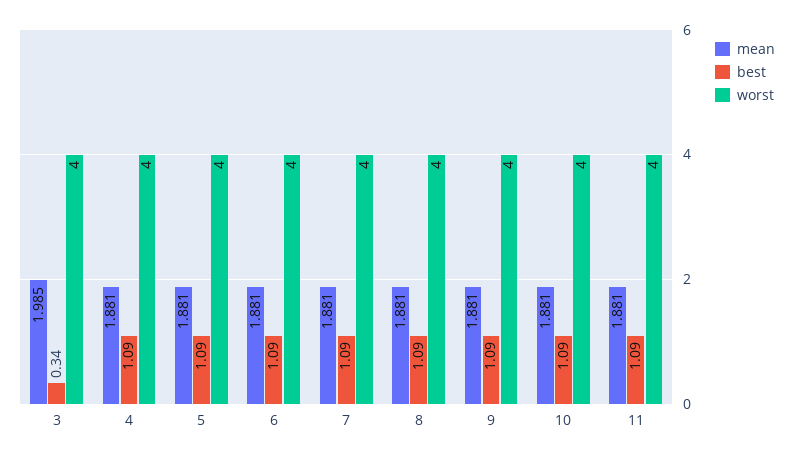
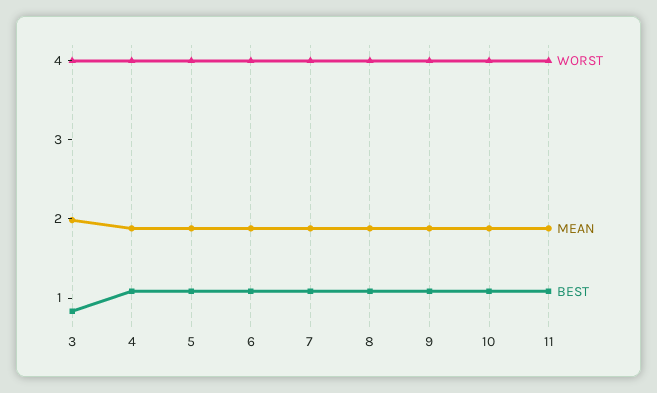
best, 3: 0.34 -> 0.8

